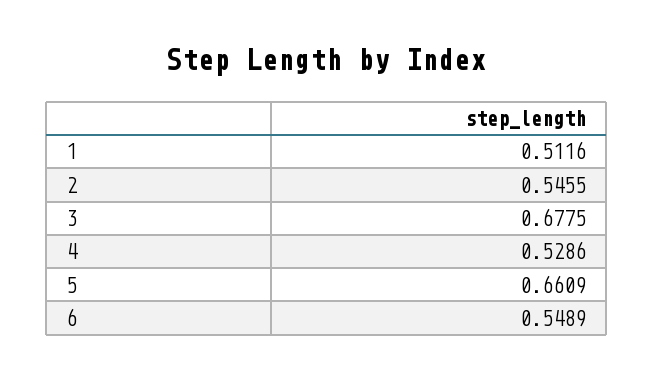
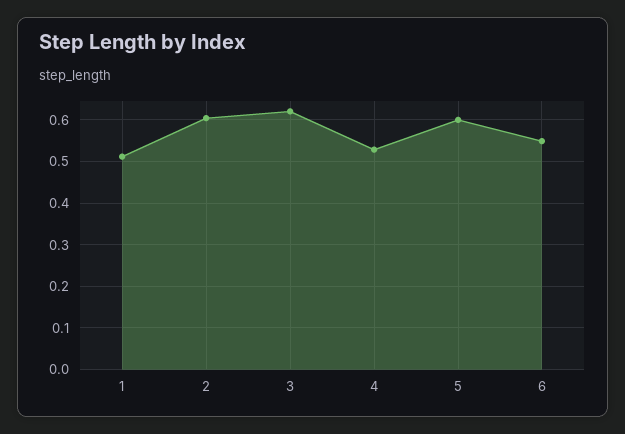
2: 0.5455 -> 0.6
3: 0.6775 -> 0.62
5: 0.6609 -> 0.6

